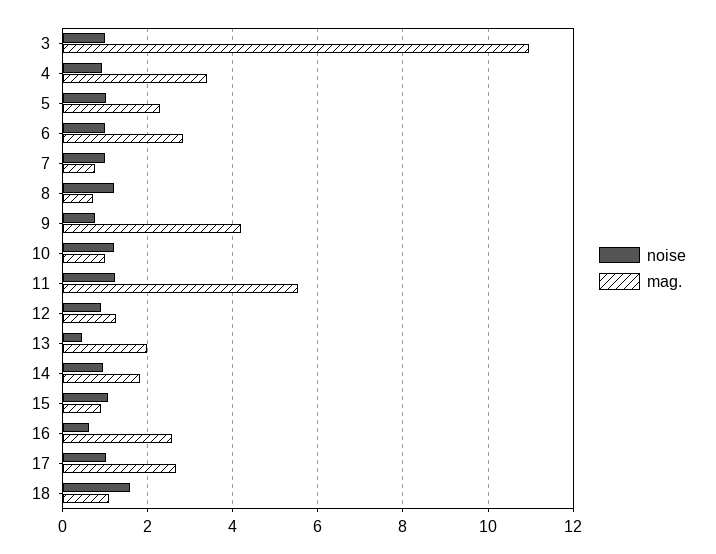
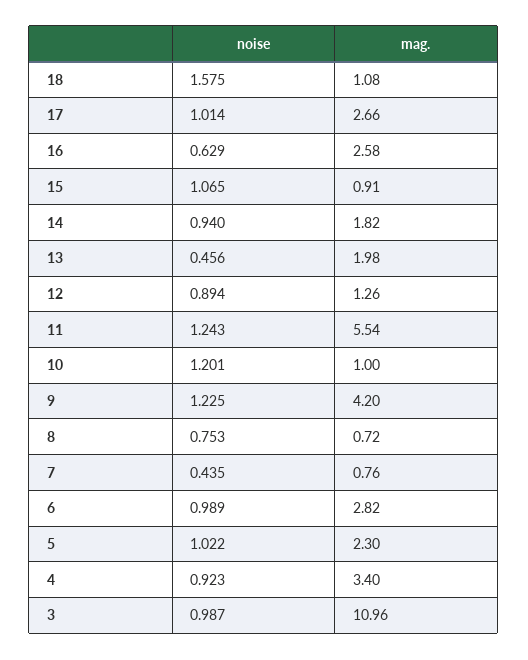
noise, 7: 1 -> 0.435
noise, 8: 1.2 -> 0.753
noise, 9: 0.8 -> 1.225

